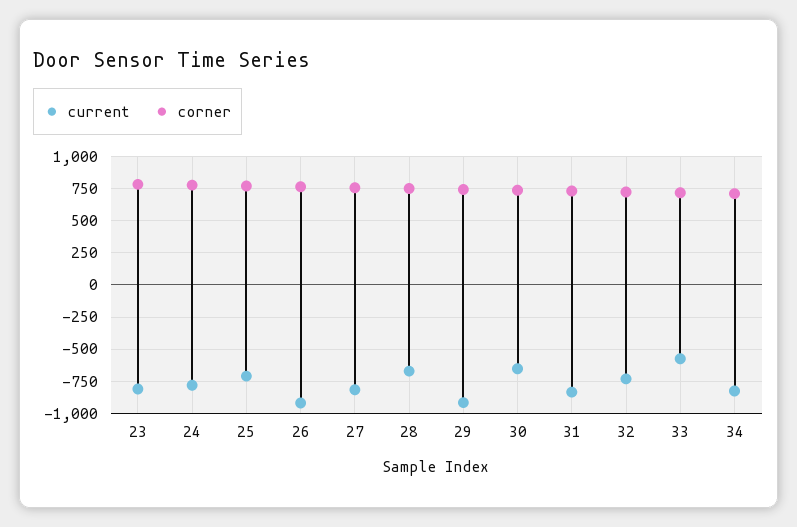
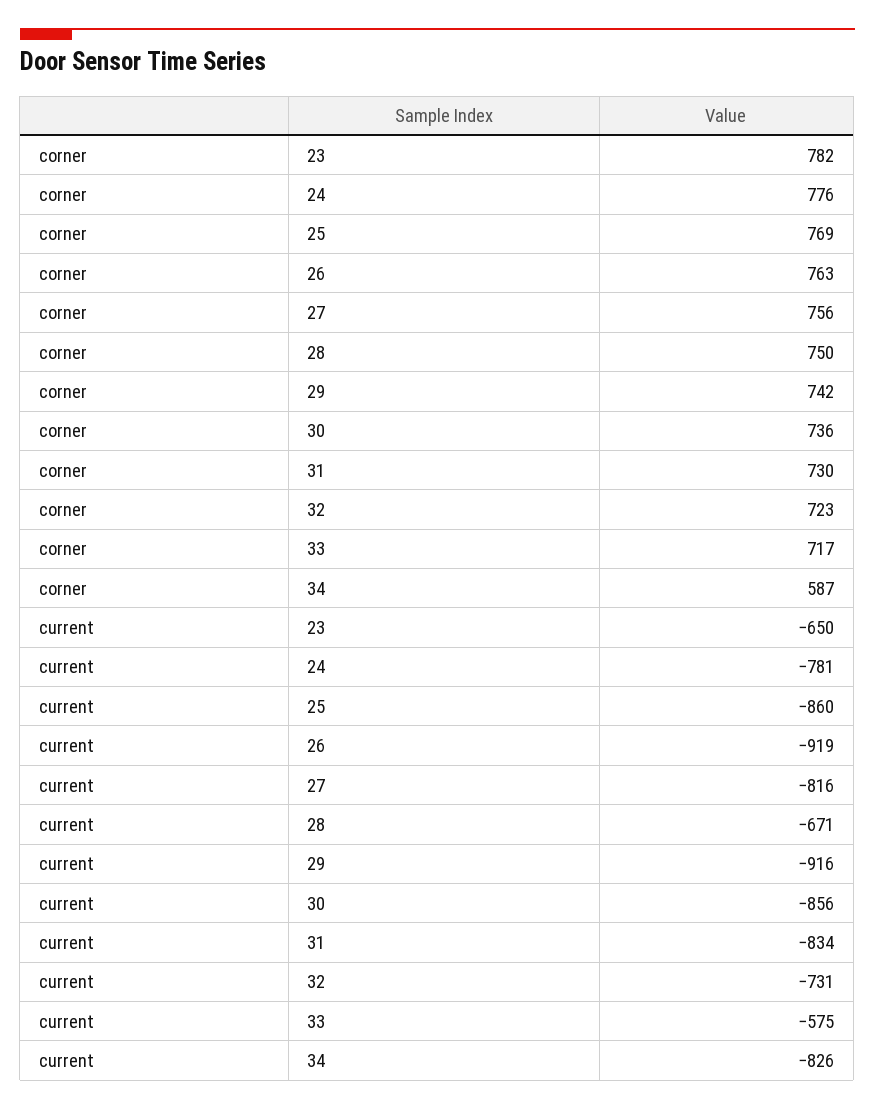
current, 23: -800 -> -650
current, 25: -700 -> -860
current, 30: -650 -> -856
corner, 34: 700 -> 587

